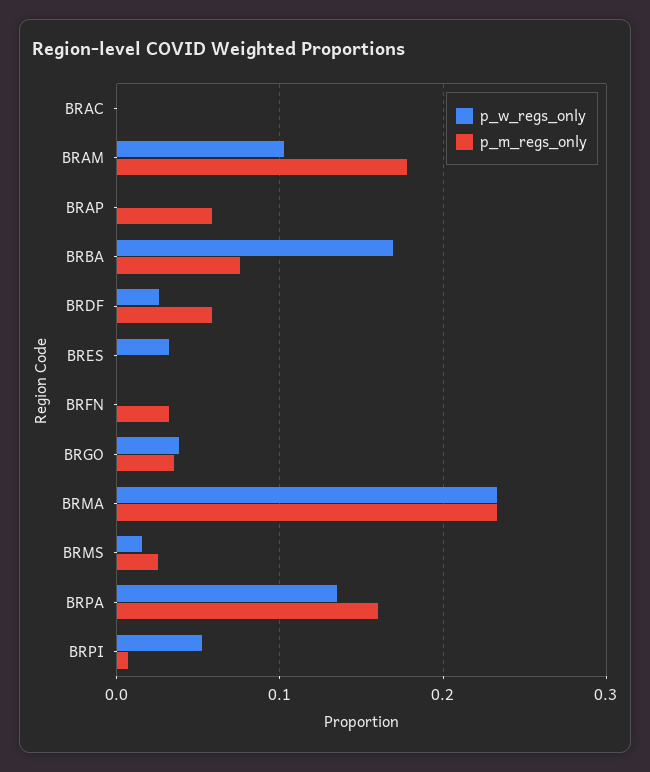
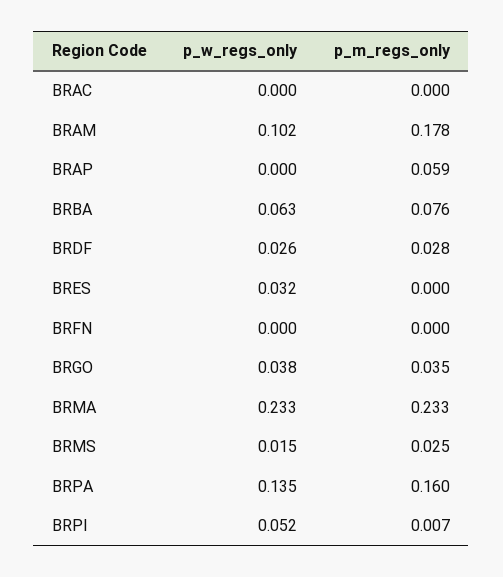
p_w_regs_only, BRBA: 0.17 -> 0.063
p_m_regs_only, BRDF: 0.06 -> 0.028
p_m_regs_only, BRFN: 0.03 -> 0

